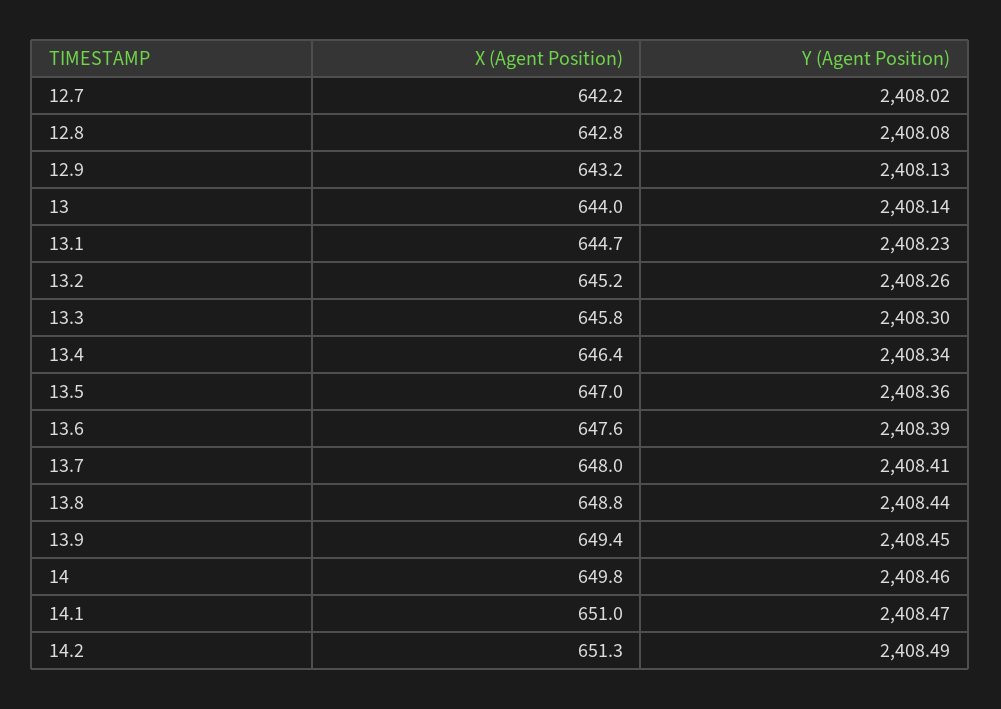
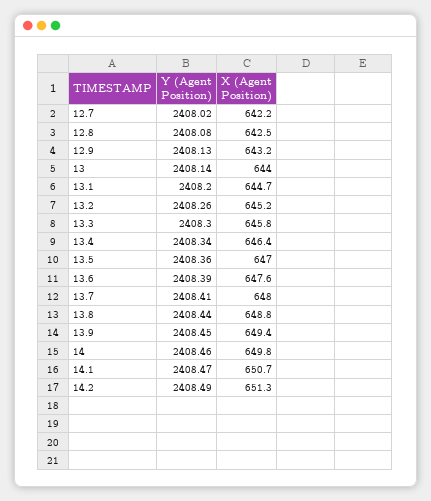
X (Agent Position), 12.8: 642.8 -> 642.5
Y (Agent Position), 13.1: 2408.23 -> 2408.2
X (Agent Position), 14.1: 651 -> 650.7

